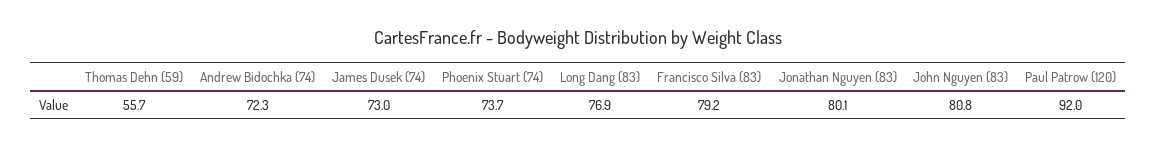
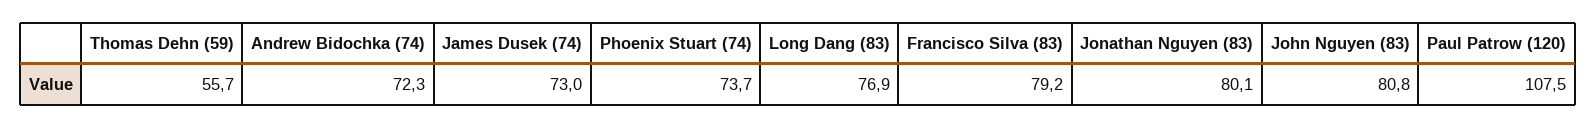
Paul Patrow (120): 92 -> 107.5

